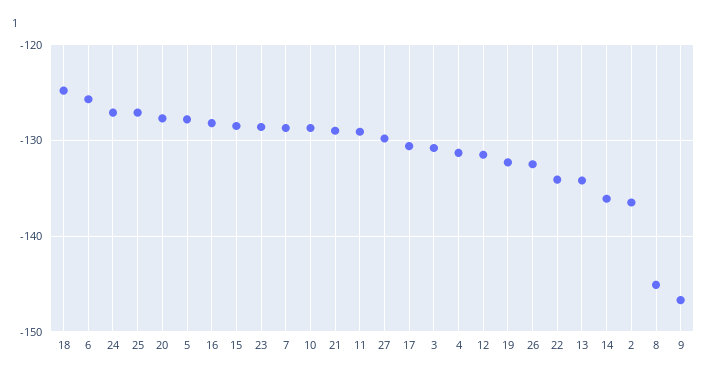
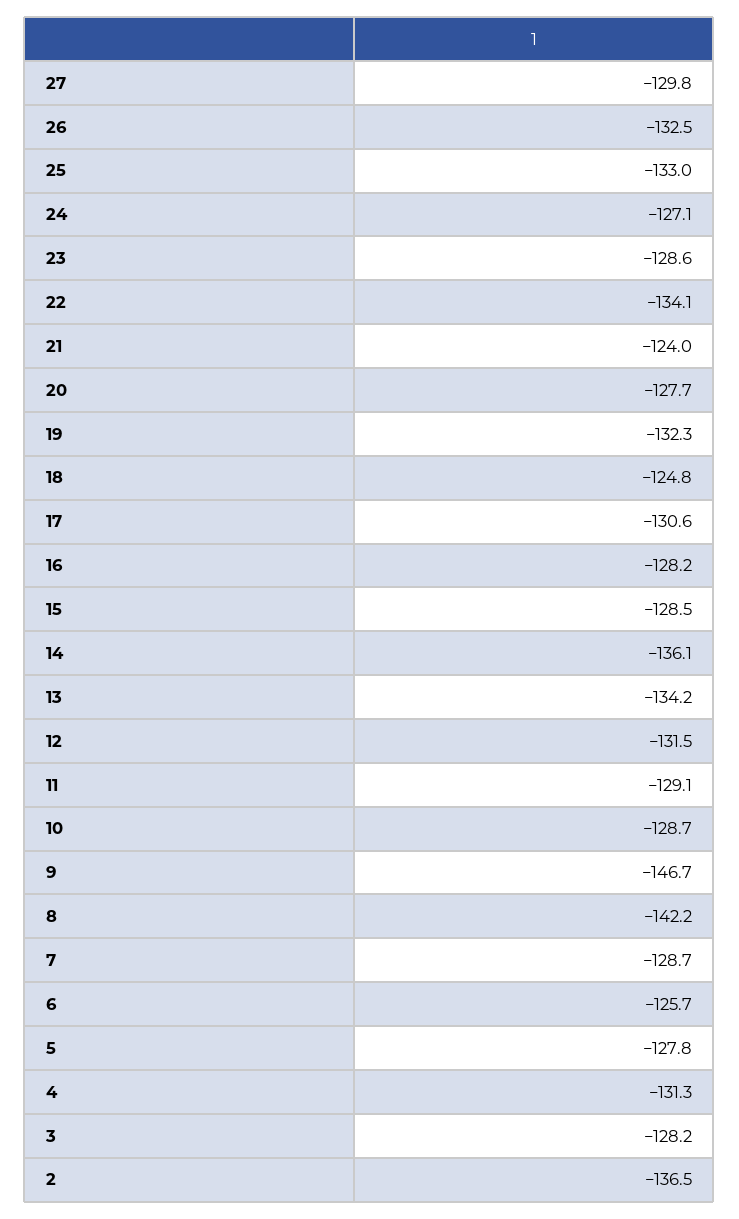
25: -127 -> -133
21: -129 -> -124
3: -131 -> -128.2
8: -145 -> -142.2

